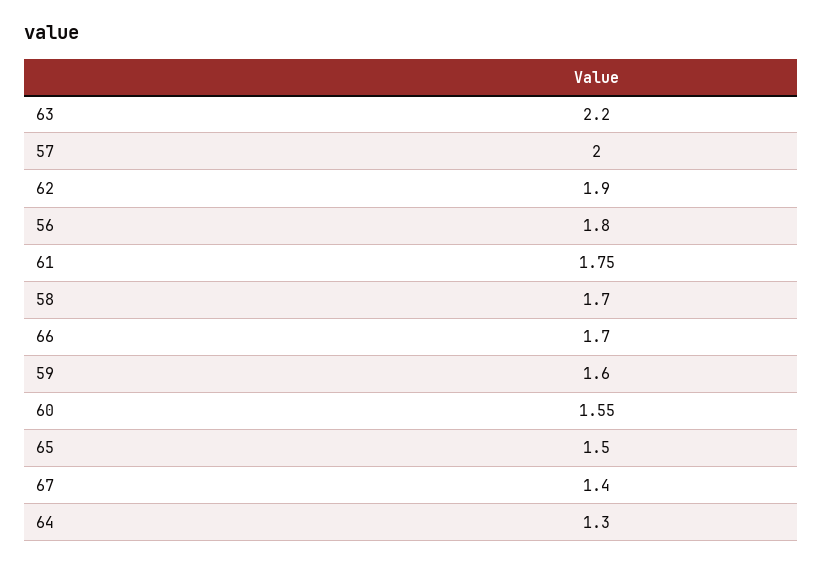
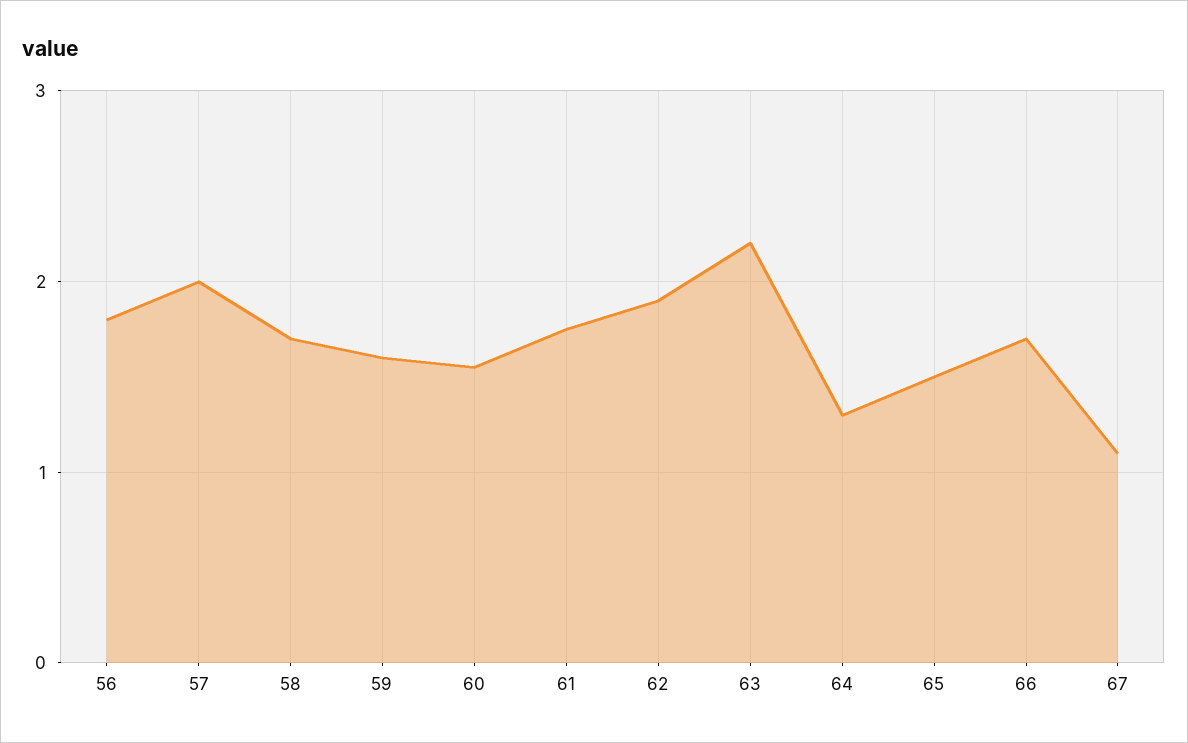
67: 1.4 -> 1.1

